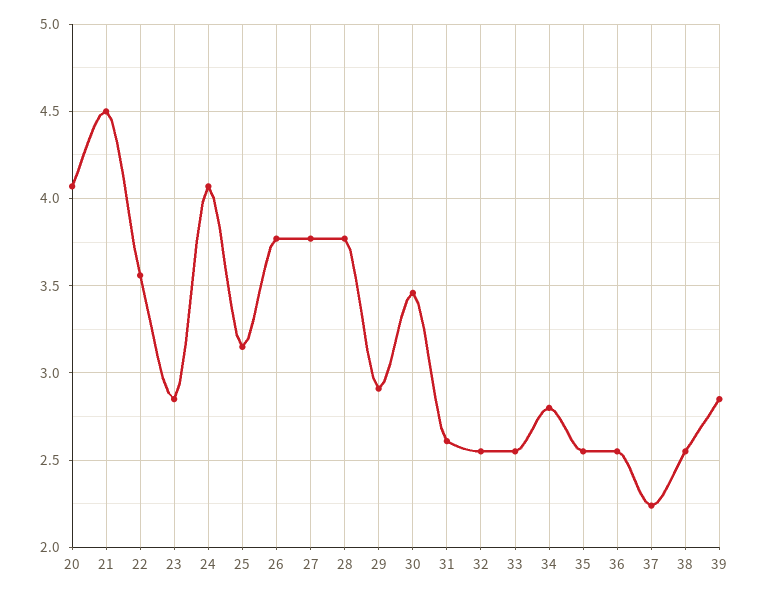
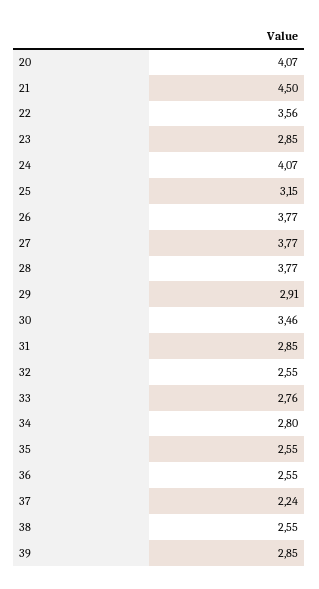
31: 2.6 -> 2.85
33: 2.55 -> 2.76

